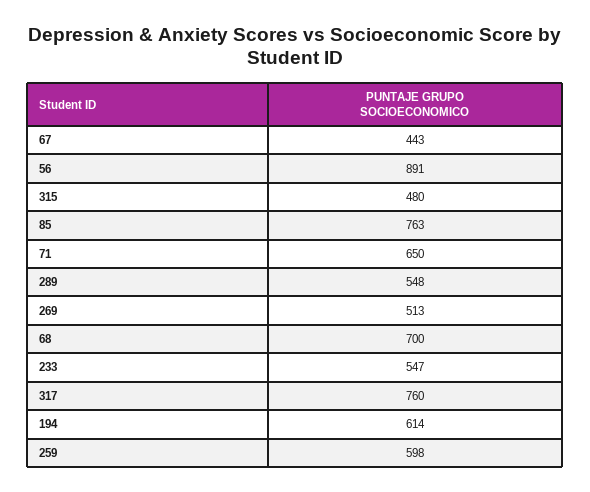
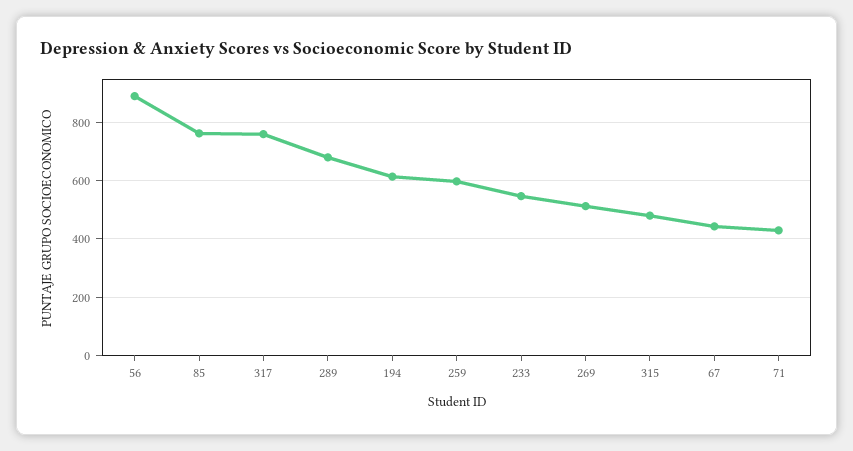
71: 650 -> 425
289: 548 -> 675
68: 700 -> none

